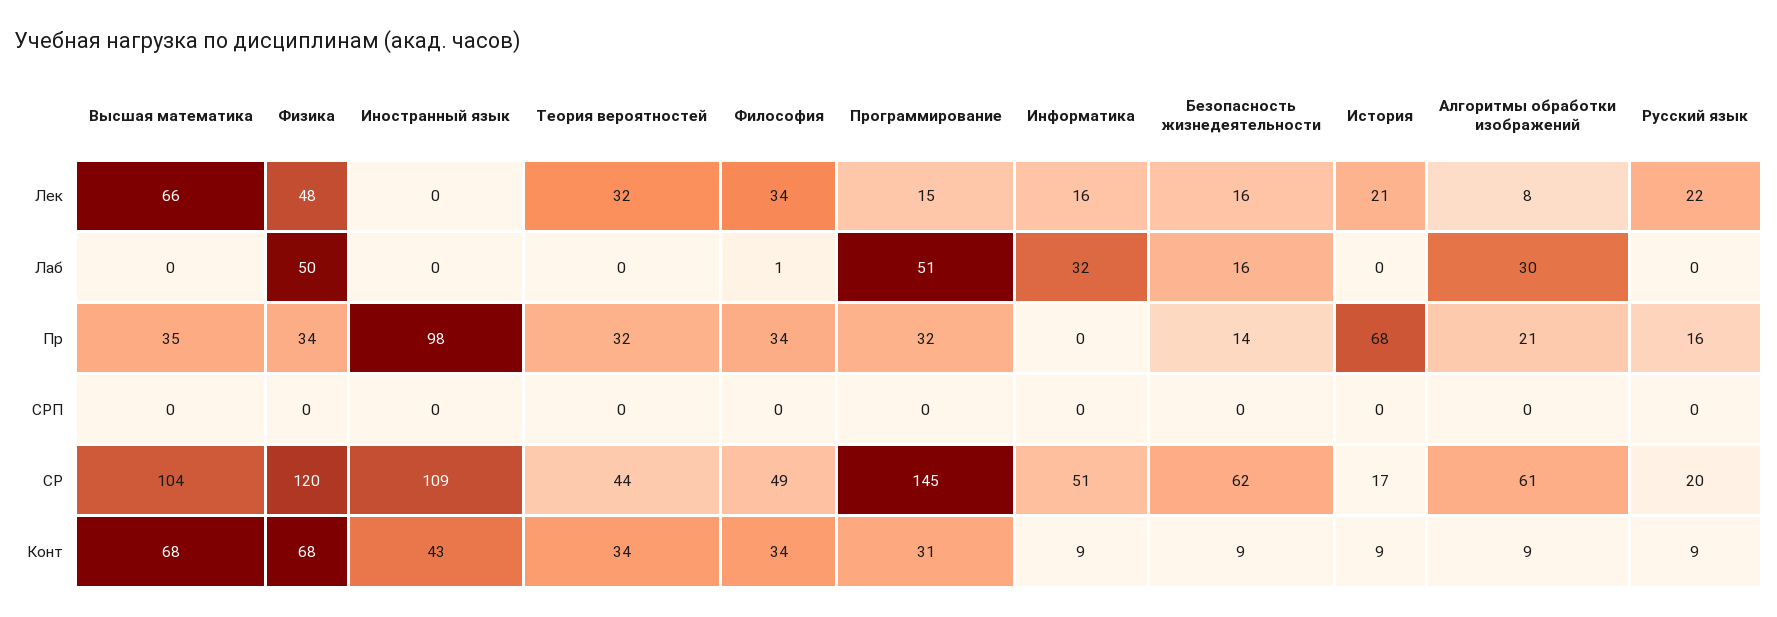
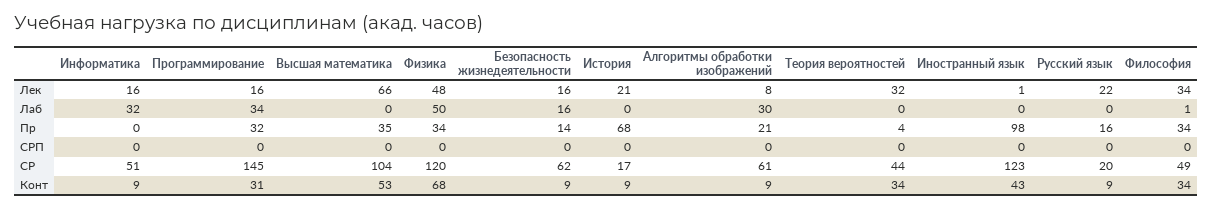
Иностранный язык, Лек: 0 -> 1
Программирование, Лек: 15 -> 16
Программирование, Лаб: 51 -> 34
Теория вероятностей, Пр: 32 -> 4
Иностранный язык, СР: 109 -> 123
Высшая математика, Конт: 68 -> 53

